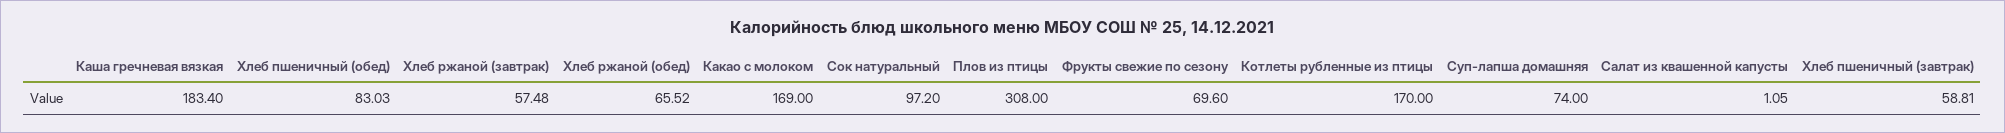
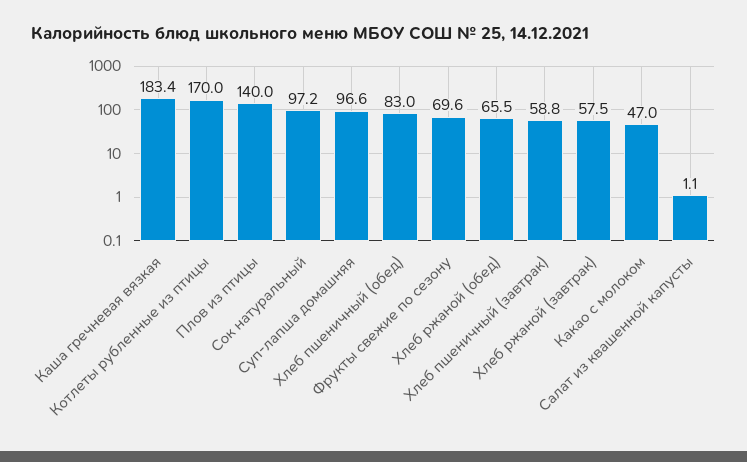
Какао с молоком: 169 -> 47
Плов из птицы: 308 -> 140
Суп-лапша домашняя: 74 -> 96.6

